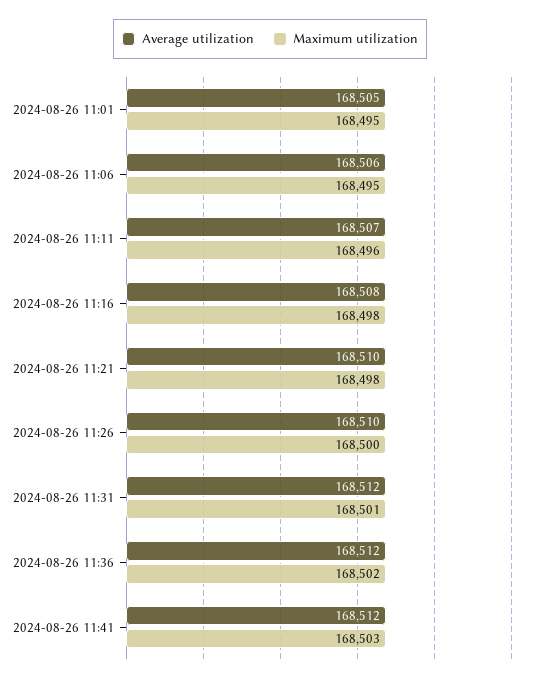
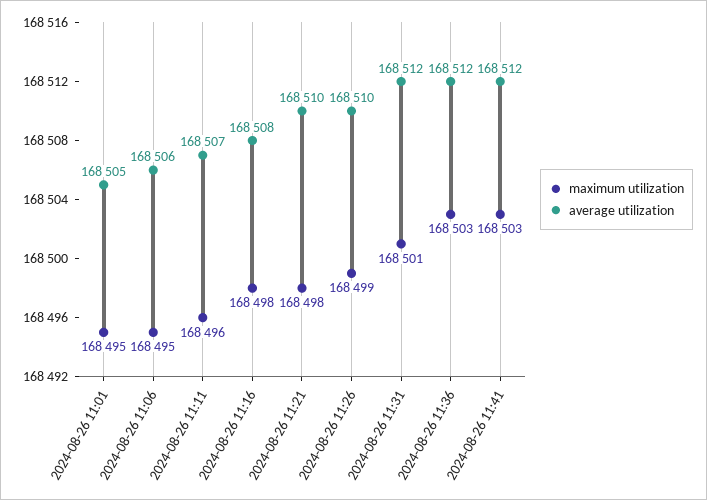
Maximum utilization, 2024-08-26 11:26: 168500 -> 168499
Maximum utilization, 2024-08-26 11:36: 168502 -> 168503

